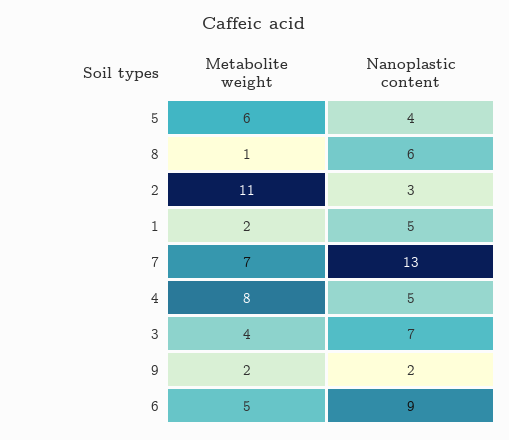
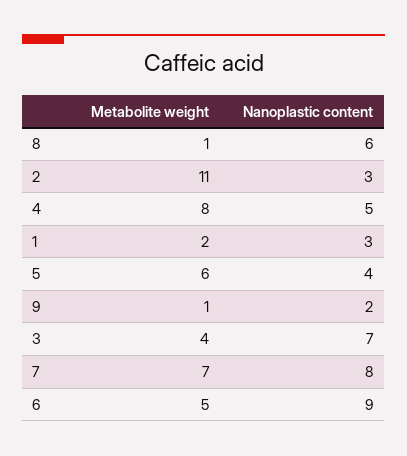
Nanoplastic content, 1: 5 -> 3
Nanoplastic content, 7: 13 -> 8
Metabolite weight, 9: 2 -> 1

